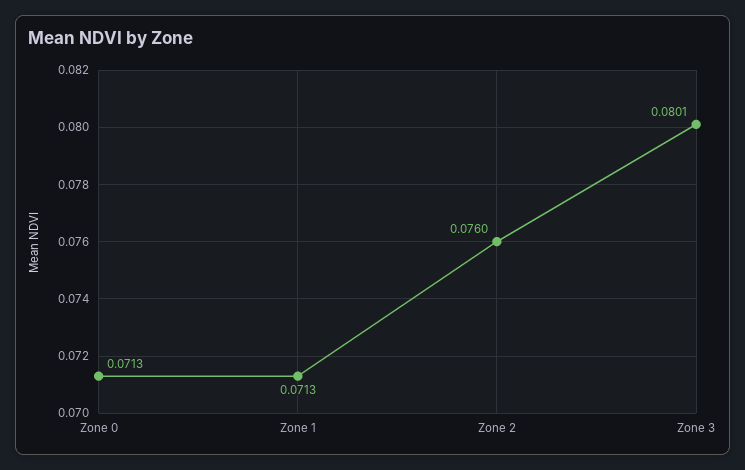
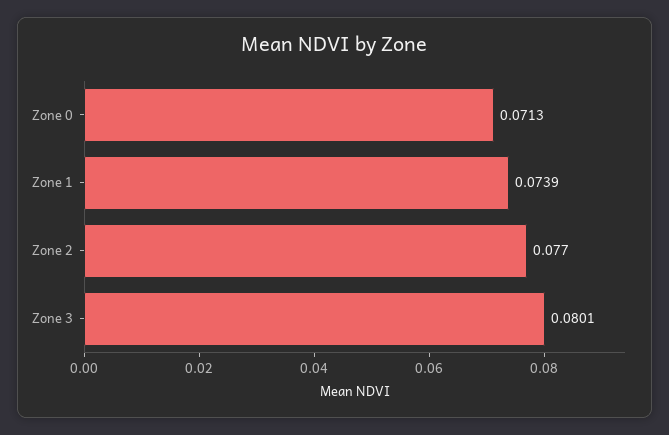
Zone 1: 0.0713 -> 0.0739
Zone 2: 0.076 -> 0.077

